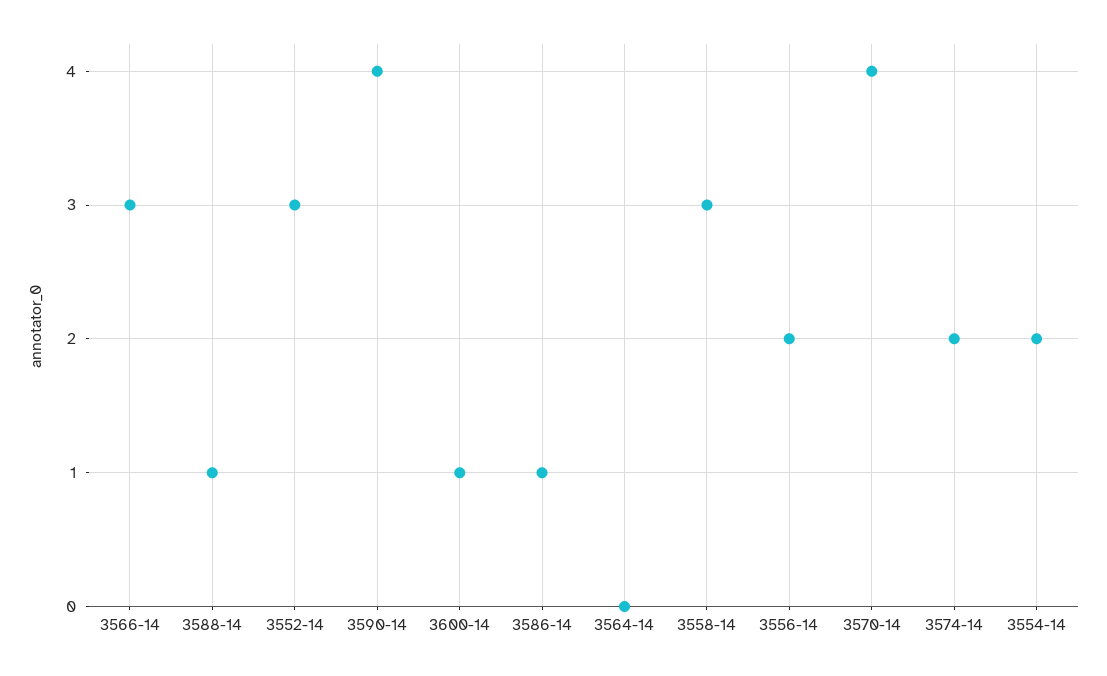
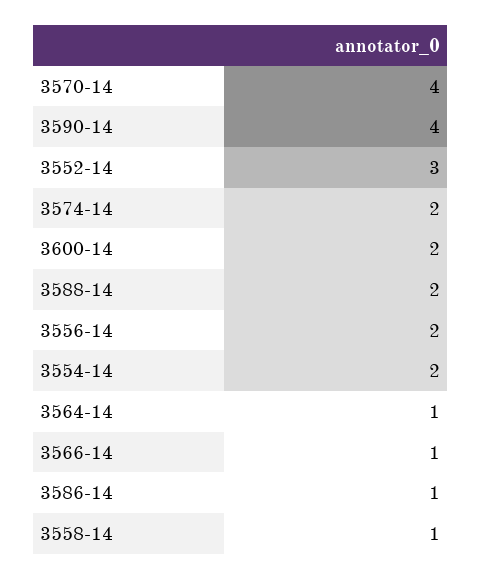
3566-14: 3 -> 1
3588-14: 1 -> 2
3600-14: 1 -> 2
3564-14: 0 -> 1
3558-14: 3 -> 1

